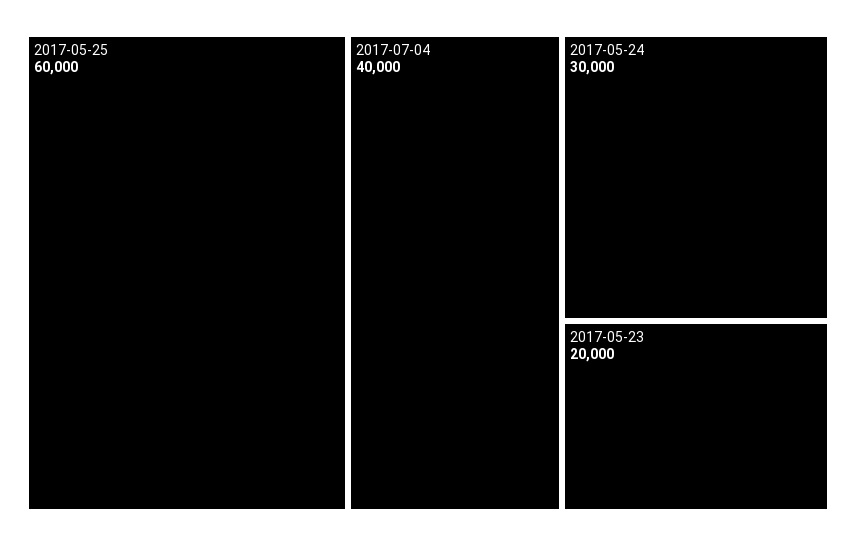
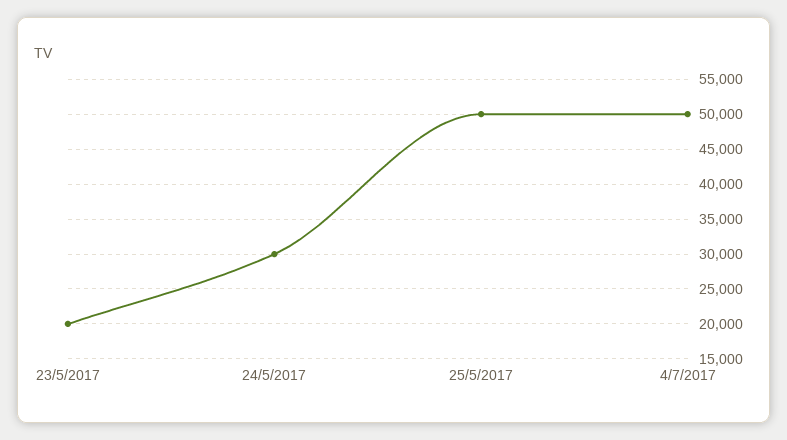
2017-05-25: 60000 -> 50000
2017-07-04: 40000 -> 50000

